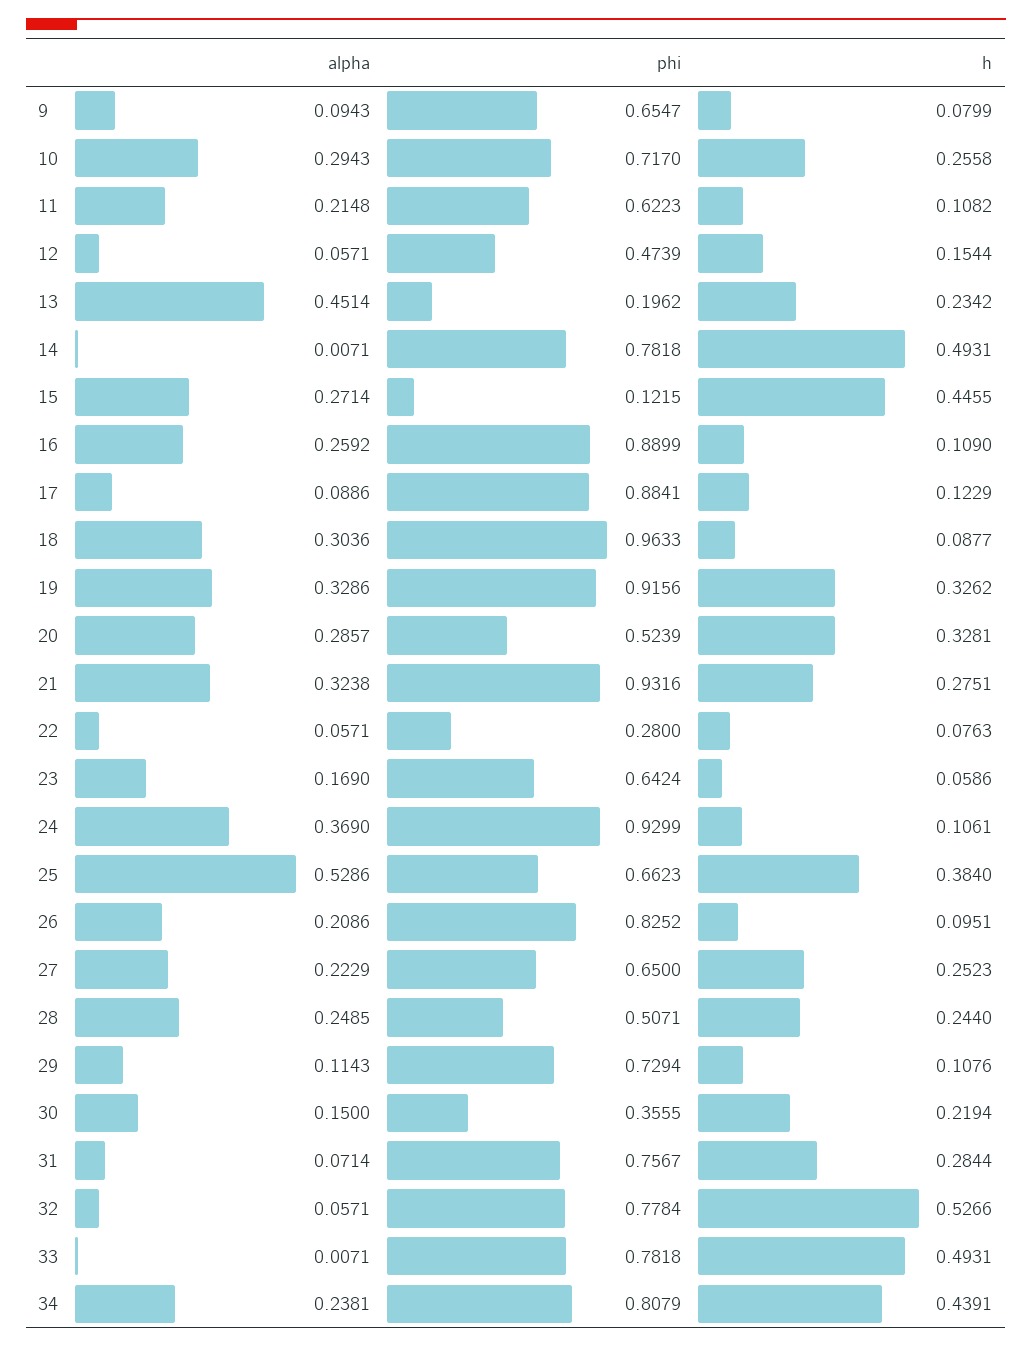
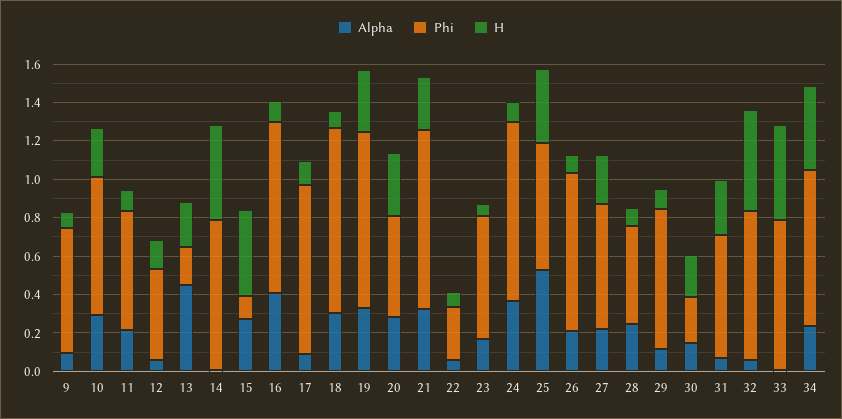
alpha, 16: 0.2592 -> 0.4
h, 28: 0.244 -> 0.1
phi, 30: 0.3555 -> 0.25
phi, 31: 0.7567 -> 0.65

